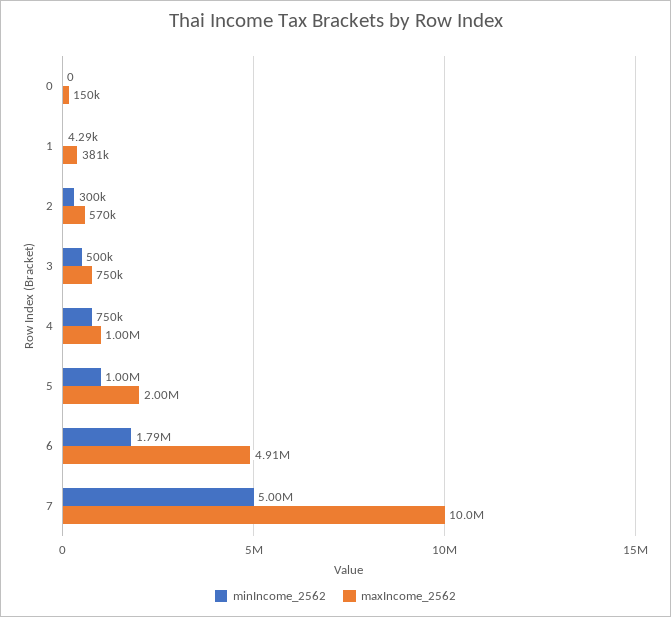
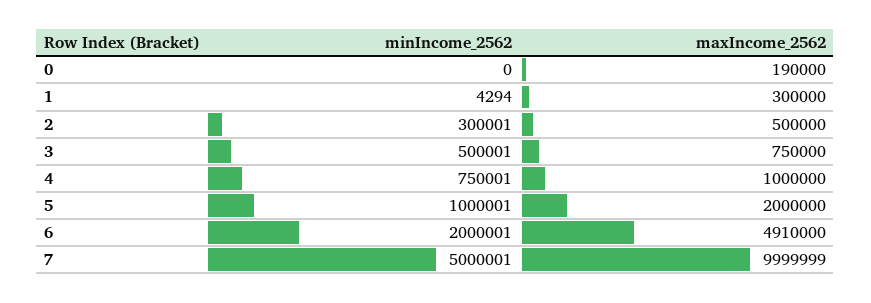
maxIncome_2562, 0: 150000 -> 190000
maxIncome_2562, 1: 381000 -> 300000
maxIncome_2562, 2: 570000 -> 500000
minIncome_2562, 6: 1790000 -> 2000001

